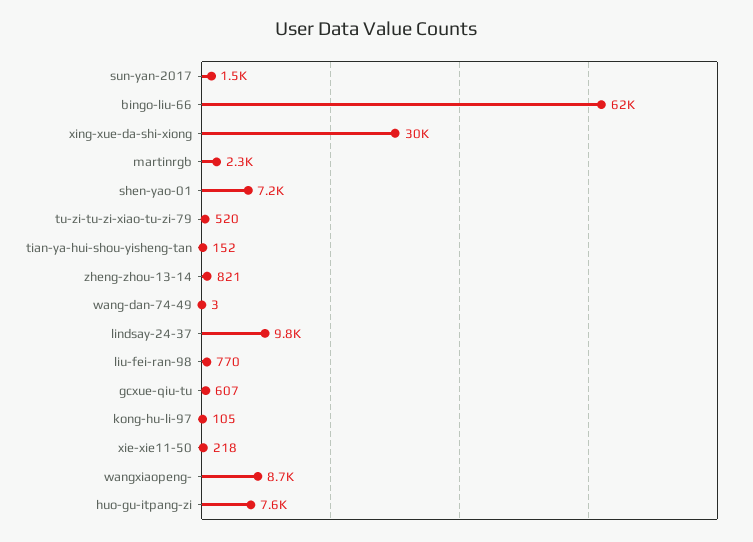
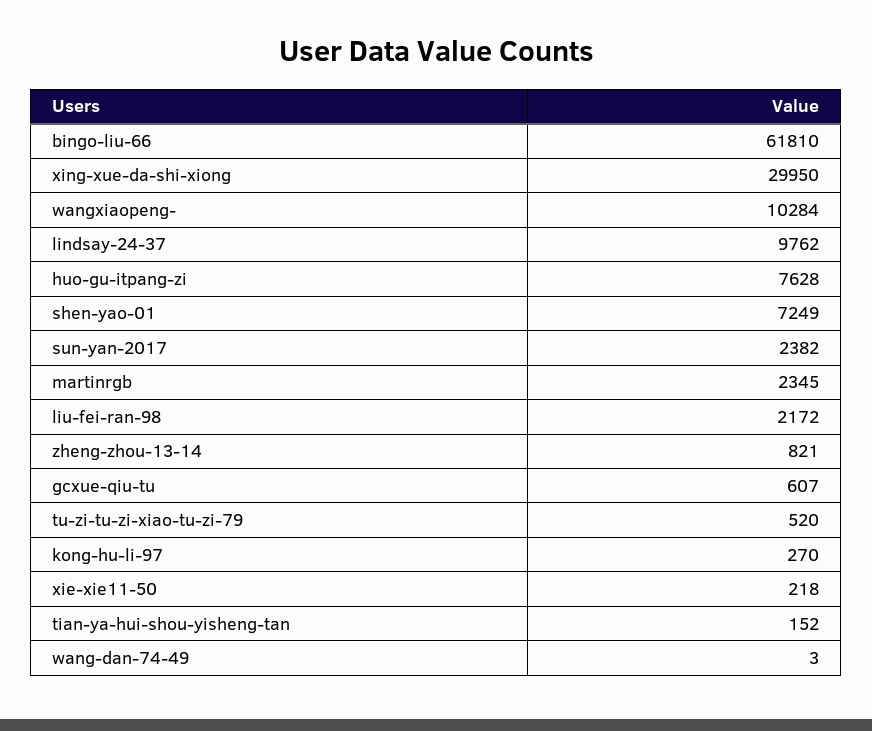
sun-yan-2017: 1500 -> 2382
liu-fei-ran-98: 770 -> 2172
kong-hu-li-97: 105 -> 270
wangxiaopeng-: 8700 -> 10284

